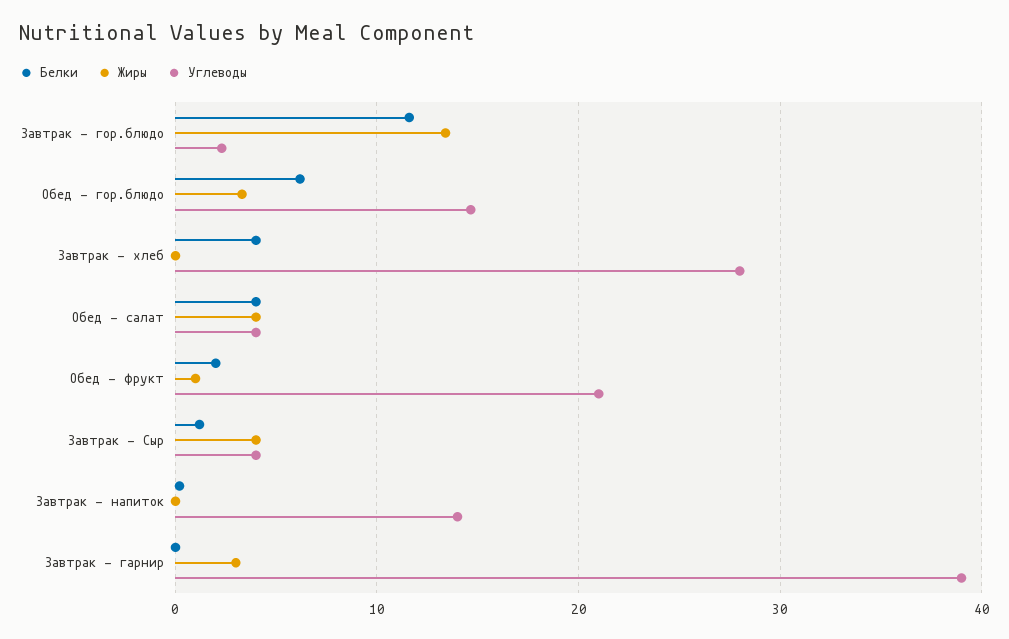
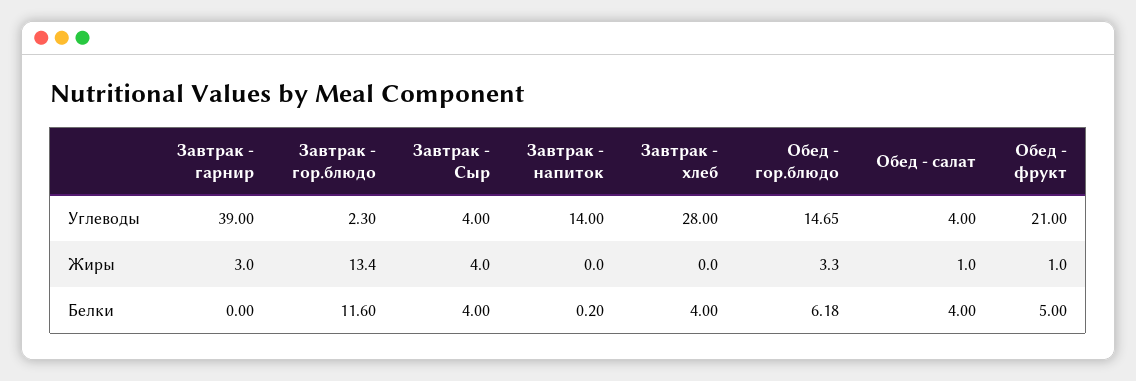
Жиры, Обед - салат: 4 -> 1
Белки, Обед - фрукт: 2 -> 5
Белки, Завтрак - Сыр: 1 -> 4

